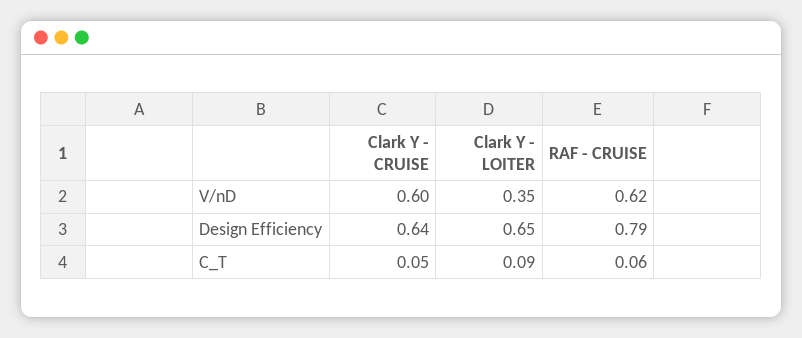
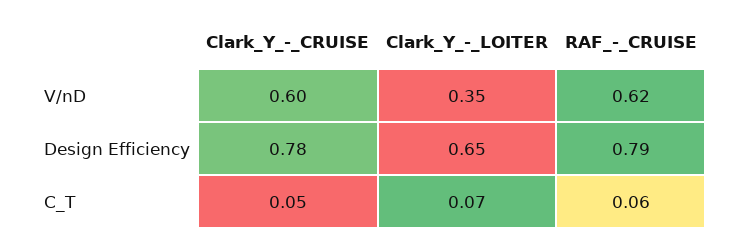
Clark Y - CRUISE, Design Efficiency: 0.64 -> 0.78
Clark Y - LOITER, C_T: 0.09 -> 0.07

